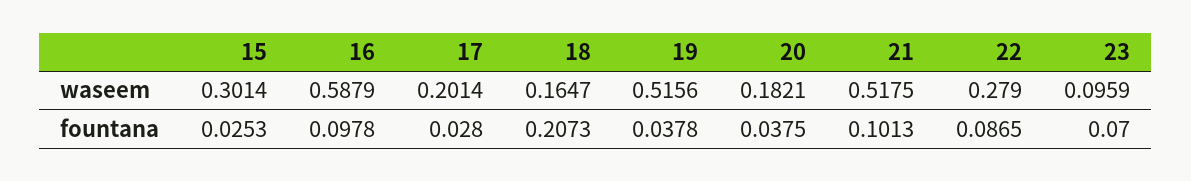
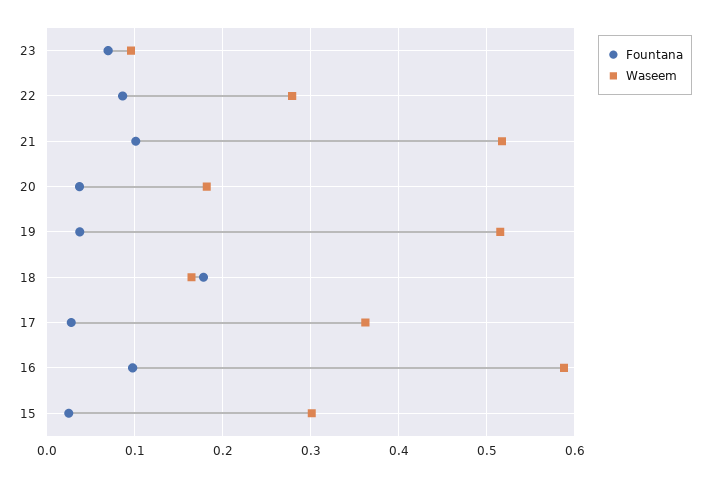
waseem, 17: 0.2014 -> 0.36
fountana, 18: 0.2073 -> 0.18

